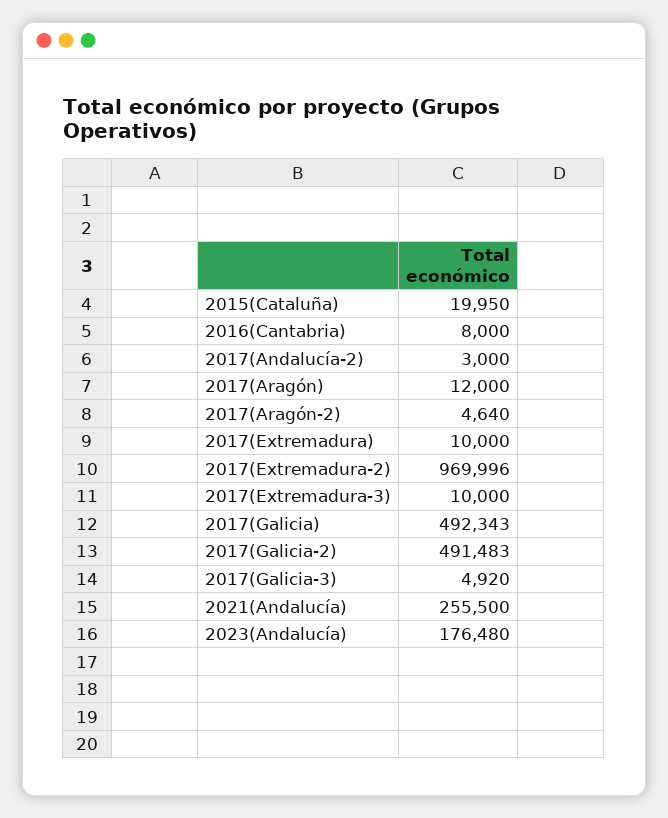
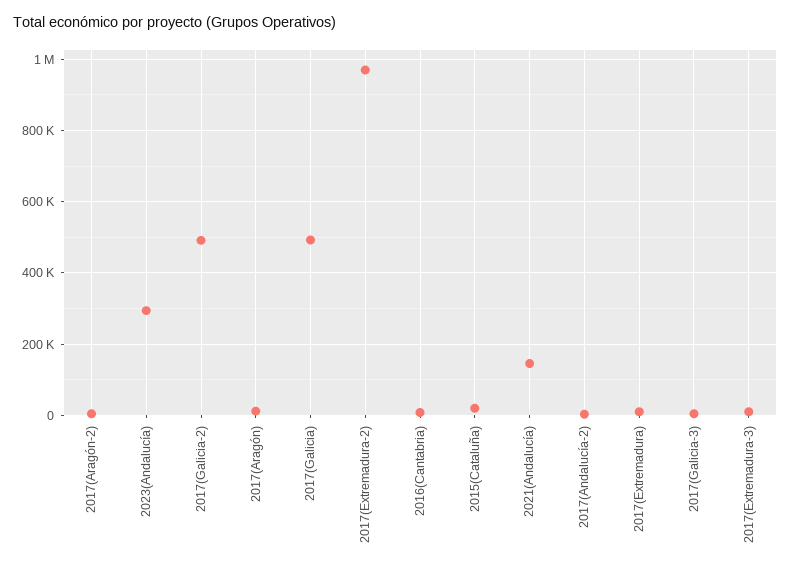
2021(Andalucía): 255500 -> 140000
2023(Andalucía): 176480 -> 300000

